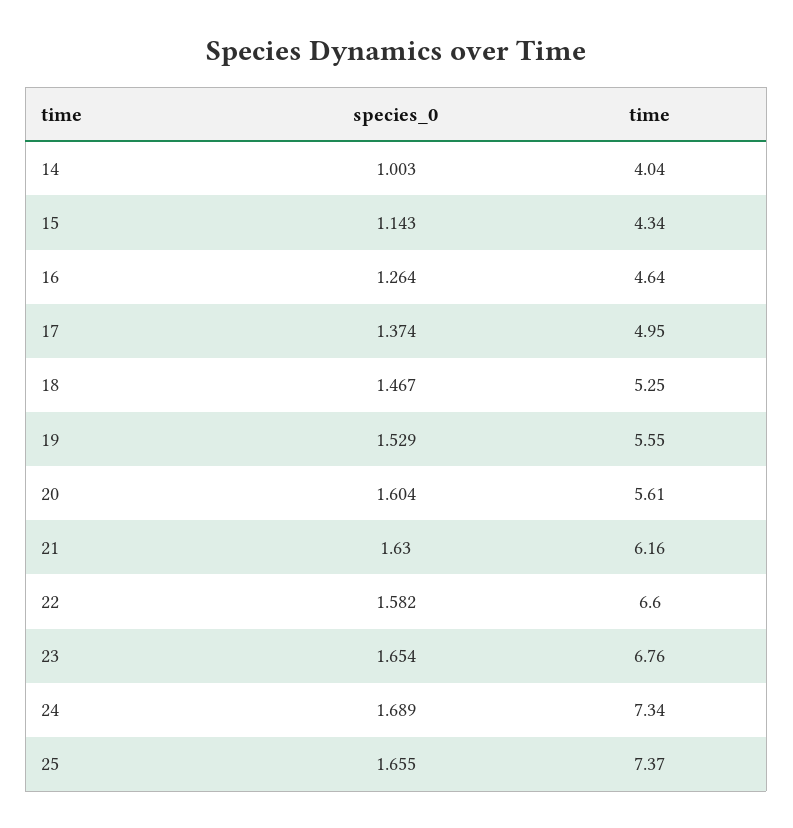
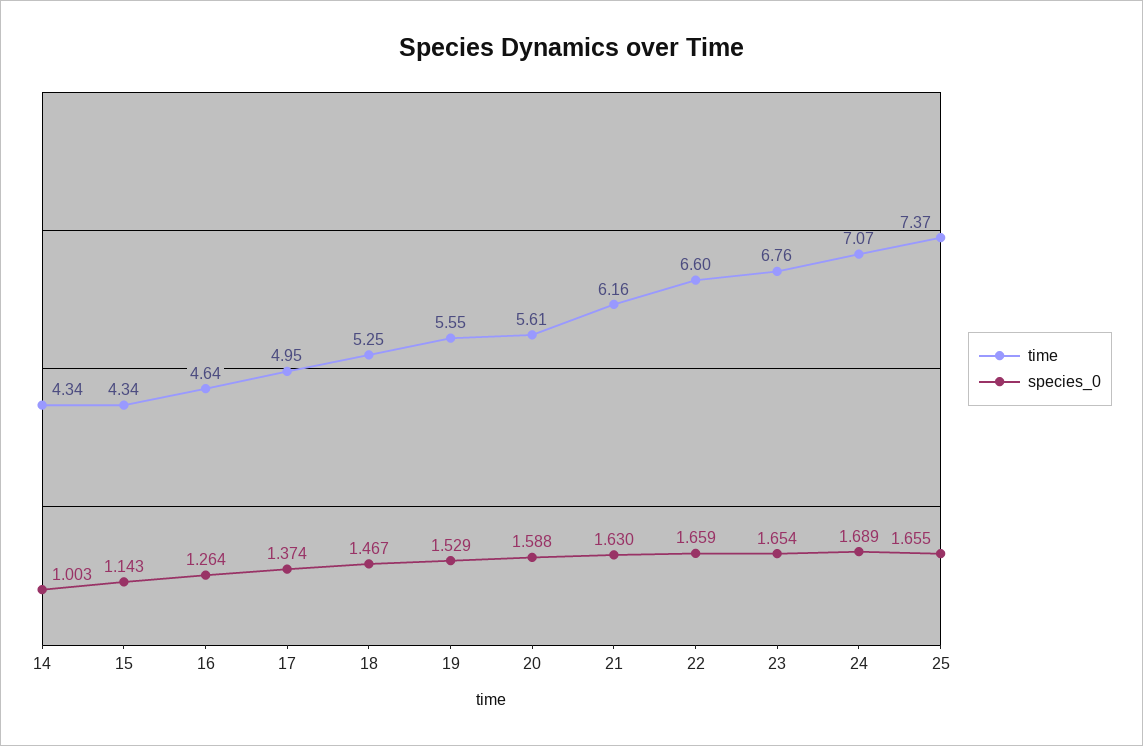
time, 14: 4.04 -> 4.34
species_0, 20: 1.604 -> 1.588
species_0, 22: 1.582 -> 1.659
time, 24: 7.34 -> 7.07

